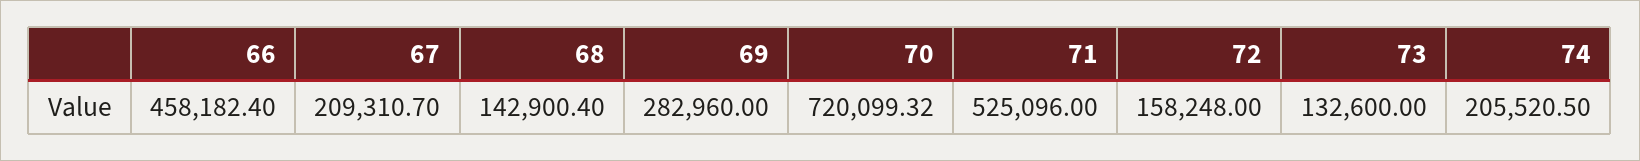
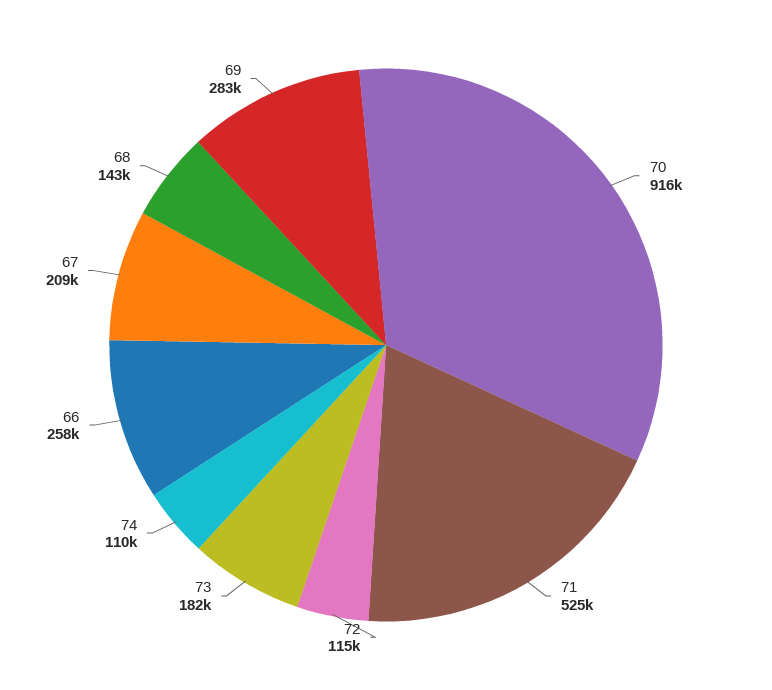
66: 458182.4 -> 258000
70: 720099.32 -> 916000
72: 158248 -> 115000
73: 132600 -> 182000
74: 205520.5 -> 110000

